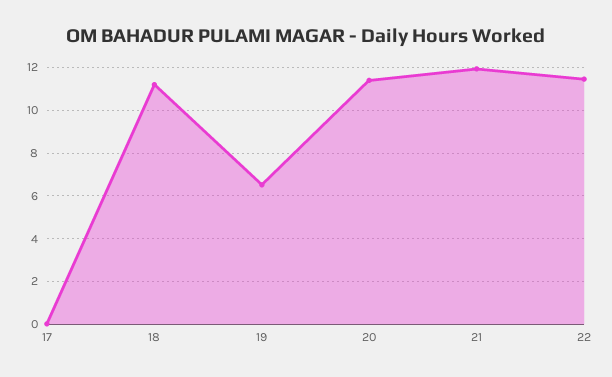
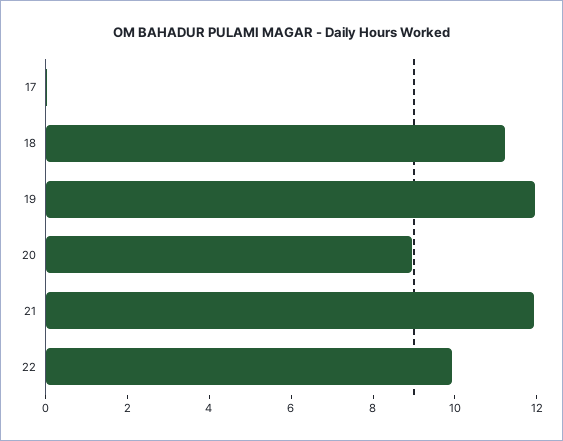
19: 6.5 -> 12
20: 11.5 -> 9
22: 11.5 -> 10

